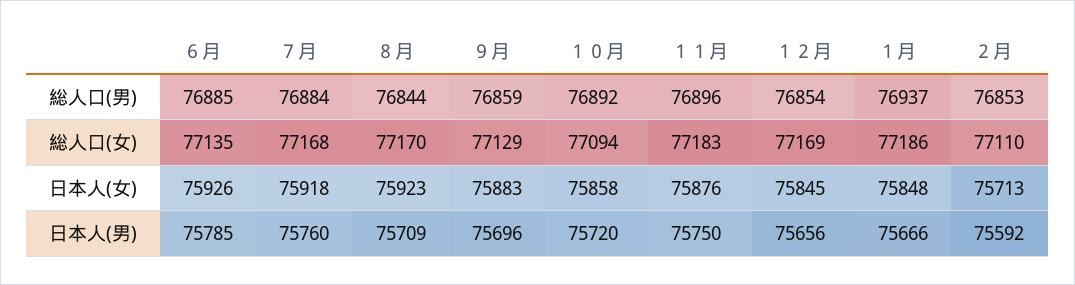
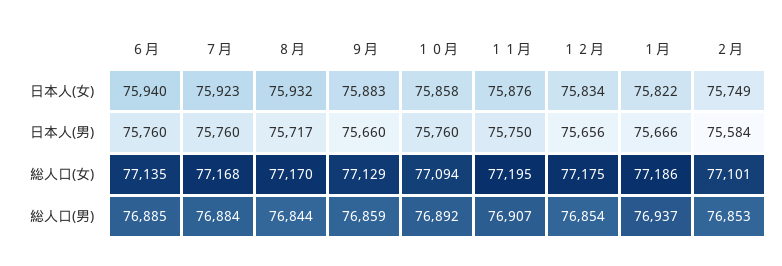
１１月, 総人口(男): 76896 -> 76907
１１月, 総人口(女): 77183 -> 77195
１２月, 総人口(女): 77169 -> 77175
２月, 総人口(女): 77110 -> 77101
６月, 日本人(女): 75926 -> 75940
７月, 日本人(女): 75918 -> 75923
８月, 日本人(女): 75923 -> 75932
１２月, 日本人(女): 75845 -> 75834
１月, 日本人(女): 75848 -> 75822
２月, 日本人(女): 75713 -> 75749
６月, 日本人(男): 75785 -> 75760
８月, 日本人(男): 75709 -> 75717
９月, 日本人(男): 75696 -> 75660
１０月, 日本人(男): 75720 -> 75760
２月, 日本人(男): 75592 -> 75584

